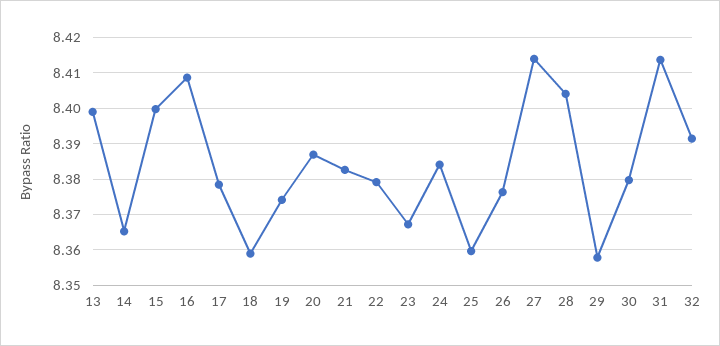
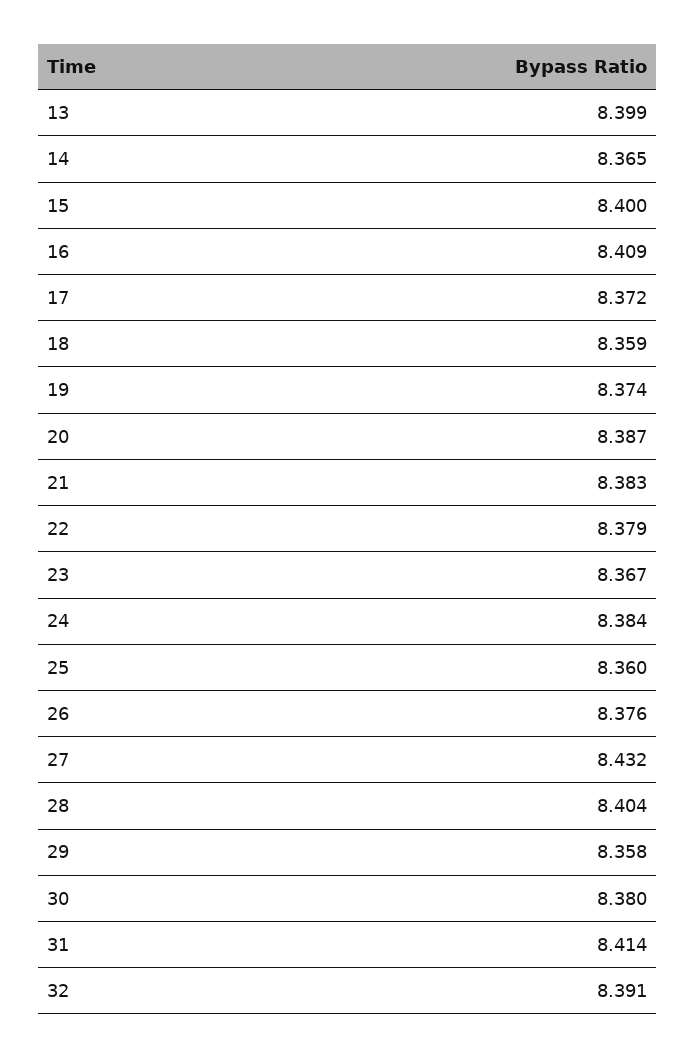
17: 8.378 -> 8.372
27: 8.414 -> 8.432

